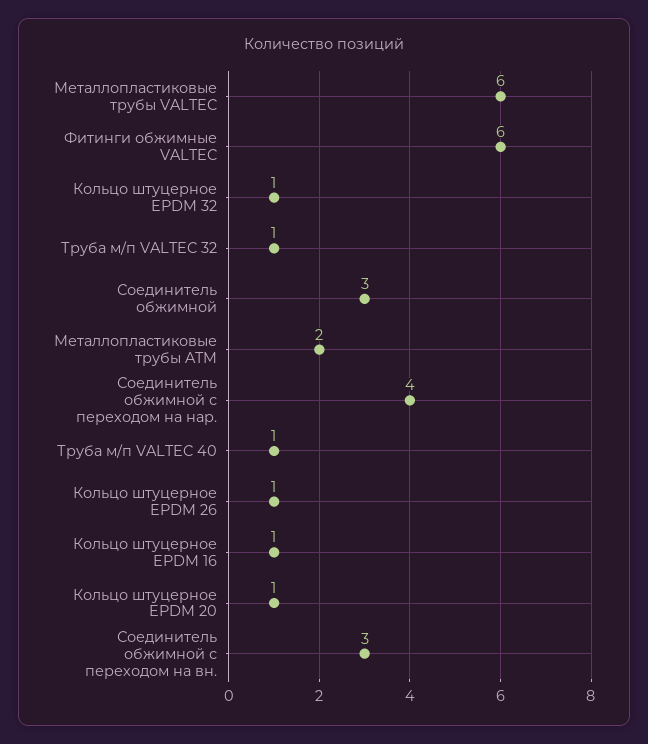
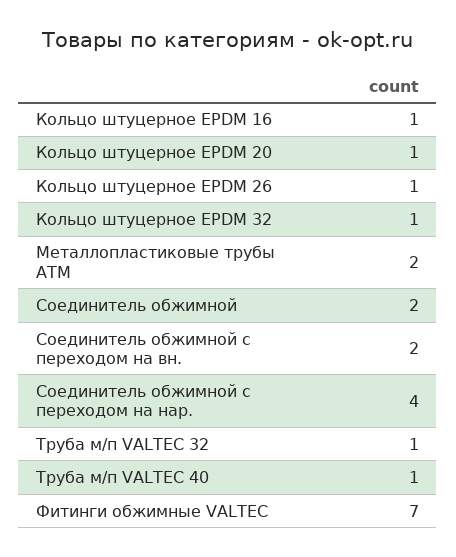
Металлопластиковые трубы VALTEC: 6 -> none
Фитинги обжимные VALTEC: 6 -> 7
Соединитель обжимной: 3 -> 2
Соединитель обжимной с переходом на вн.: 3 -> 2

